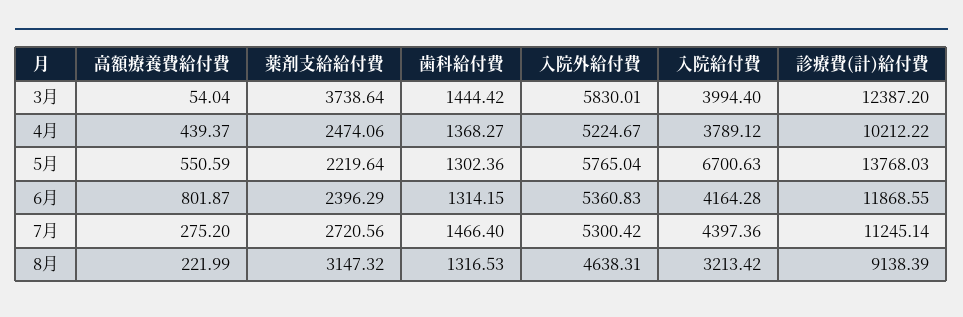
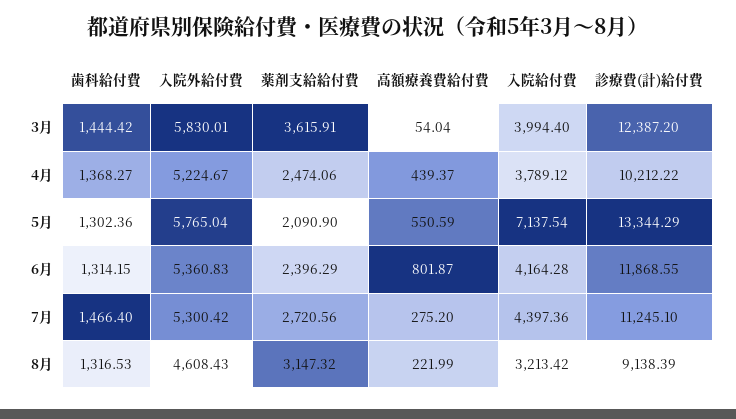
薬剤支給給付費, 3月: 3738.64 -> 3615.91
薬剤支給給付費, 5月: 2219.64 -> 2090.9
入院給付費, 5月: 6700.63 -> 7137.54
診療費(計)給付費, 5月: 13768.03 -> 13344.29
診療費(計)給付費, 7月: 11245.14 -> 11245.1
入院外給付費, 8月: 4638.31 -> 4608.43

